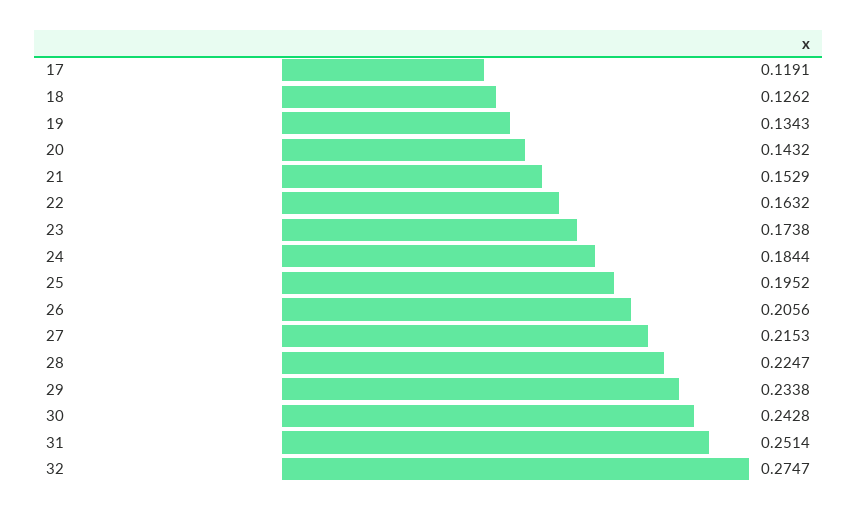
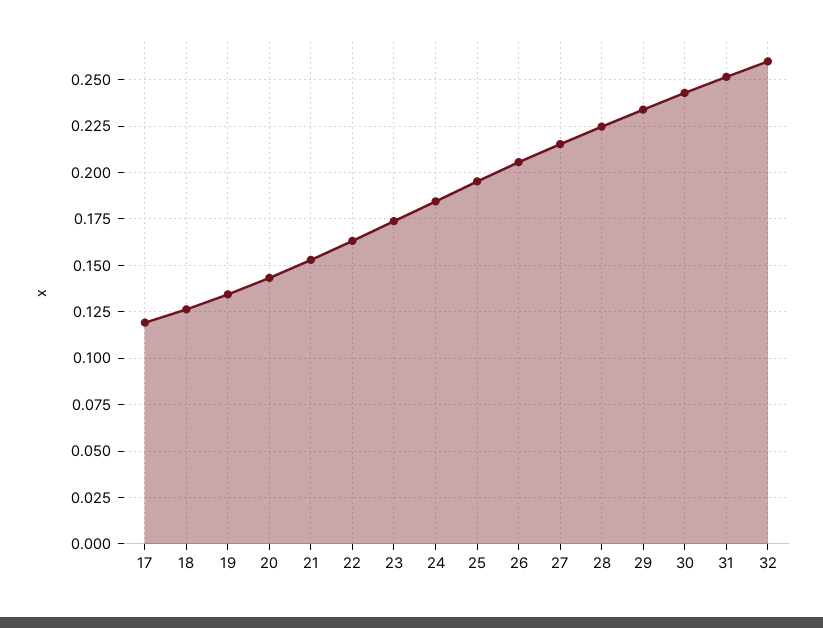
32: 0.2747 -> 0.26

